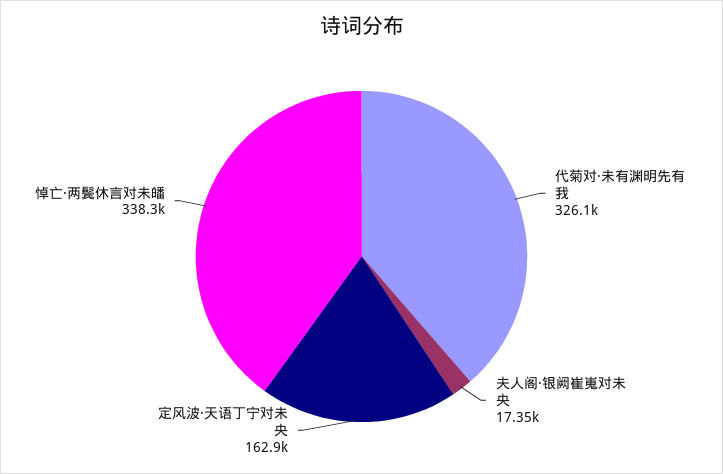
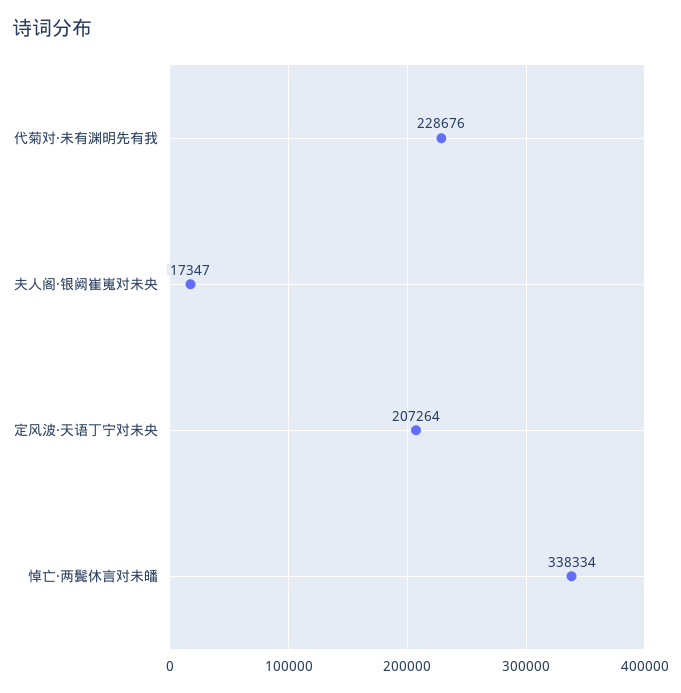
代菊对·未有渊明先有我: 326100 -> 228676
定风波·天语丁宁对未央: 162900 -> 207264

